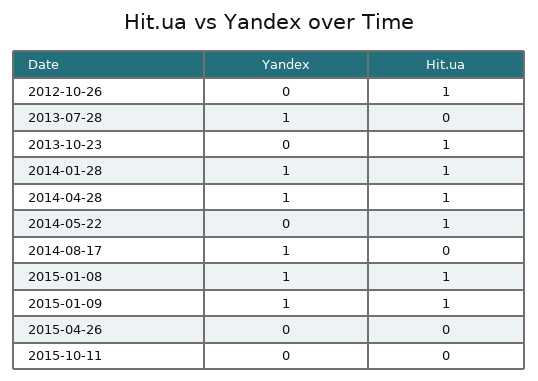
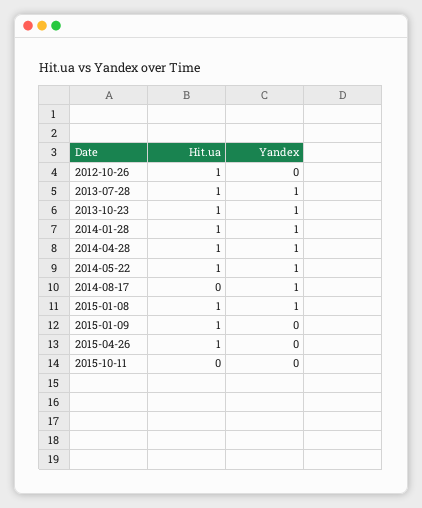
Hit.ua, 2013-07-28: 0 -> 1
Yandex, 2013-10-23: 0 -> 1
Yandex, 2014-05-22: 0 -> 1
Yandex, 2015-01-09: 1 -> 0
Hit.ua, 2015-04-26: 0 -> 1

